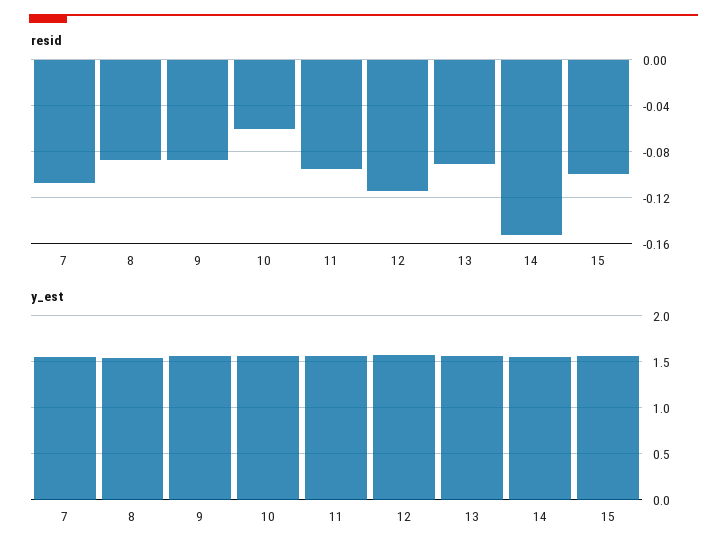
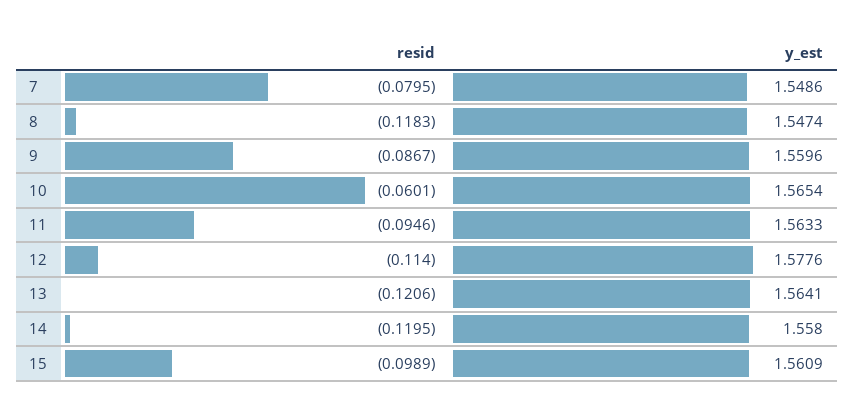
resid, 7: -0.11 -> -0.0795
resid, 8: -0.09 -> -0.1183
resid, 13: -0.09 -> -0.1206
resid, 14: -0.15 -> -0.1195

